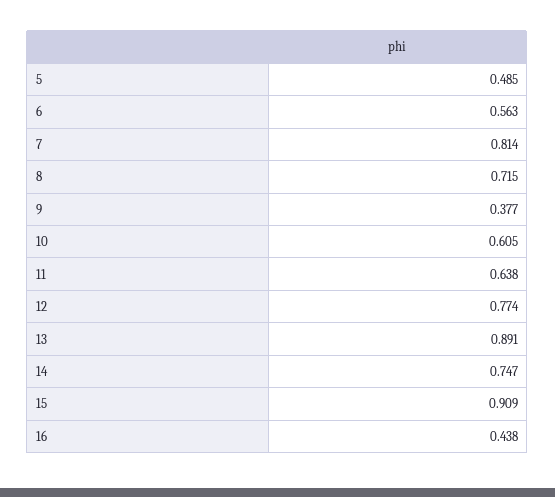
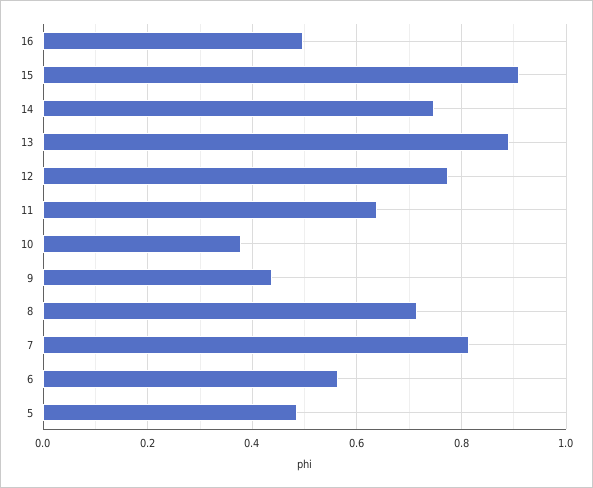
9: 0.377 -> 0.44
10: 0.605 -> 0.38
16: 0.438 -> 0.5

